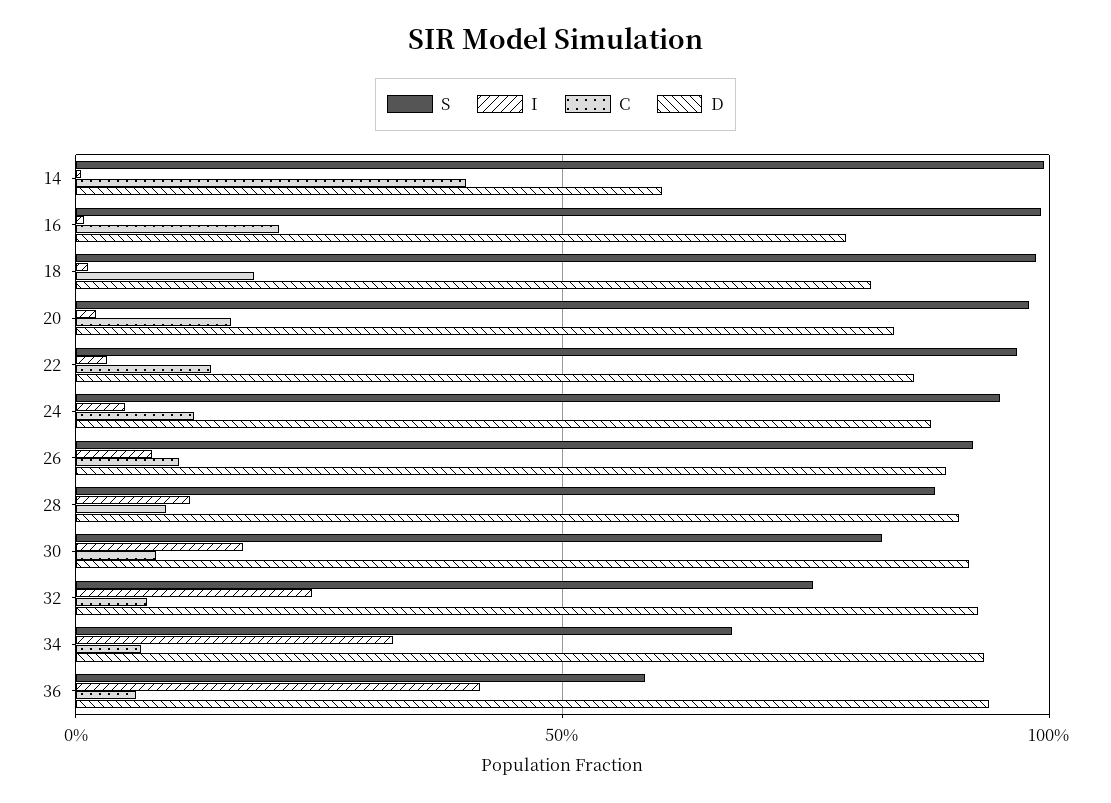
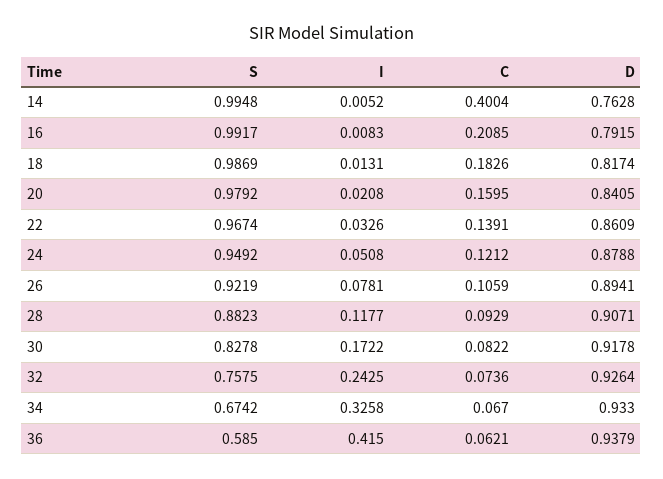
D, 14: 0.6 -> 0.7628

